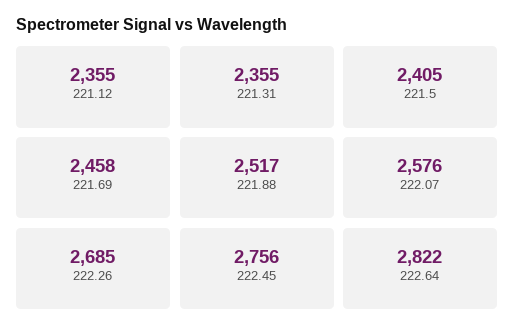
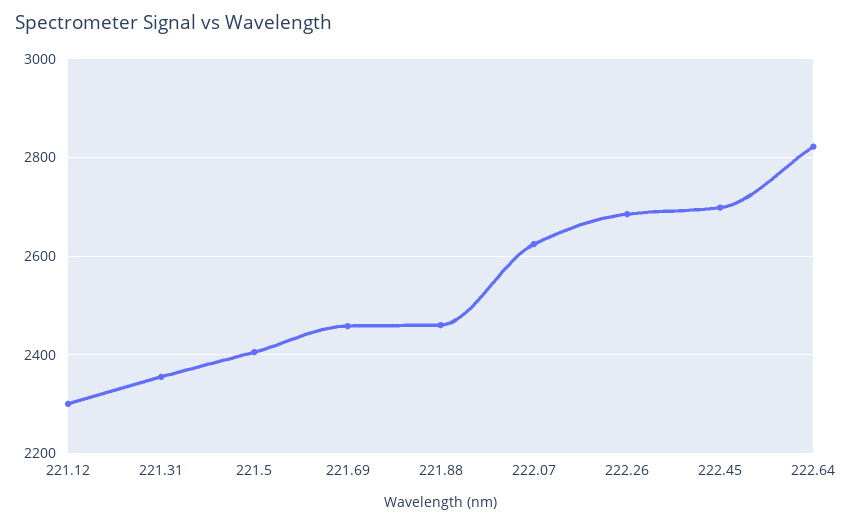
221.12: 2355 -> 2300
221.88: 2517 -> 2460
222.07: 2576 -> 2620
222.45: 2756 -> 2700

